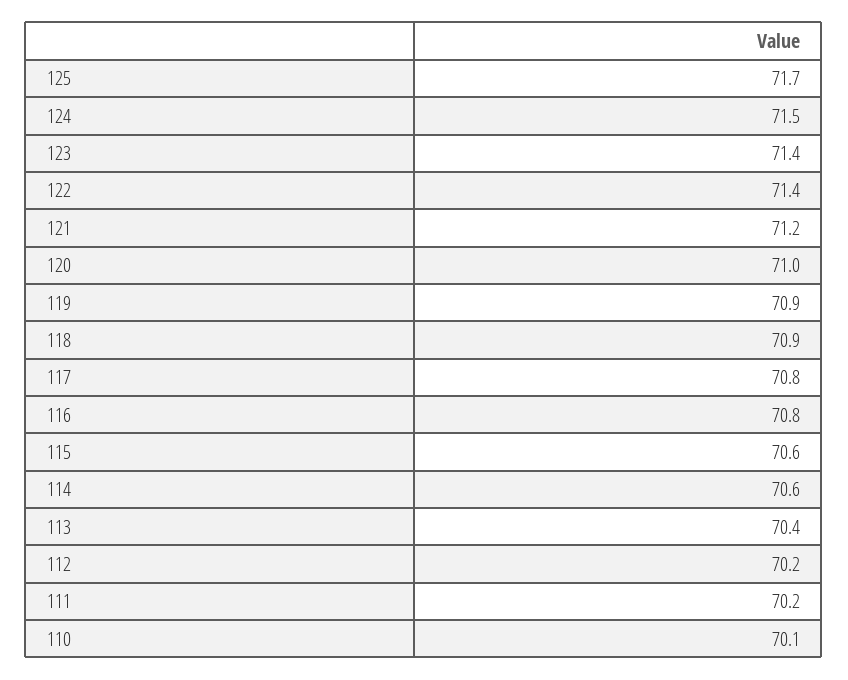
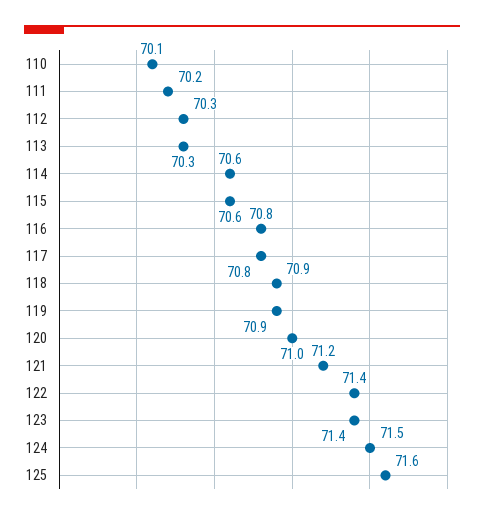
125: 71.7 -> 71.6
113: 70.4 -> 70.3
112: 70.2 -> 70.3

